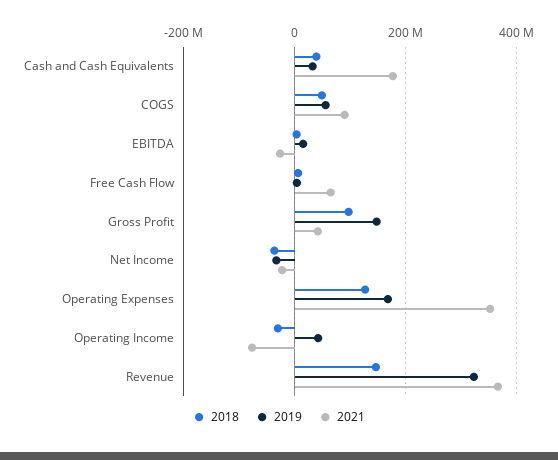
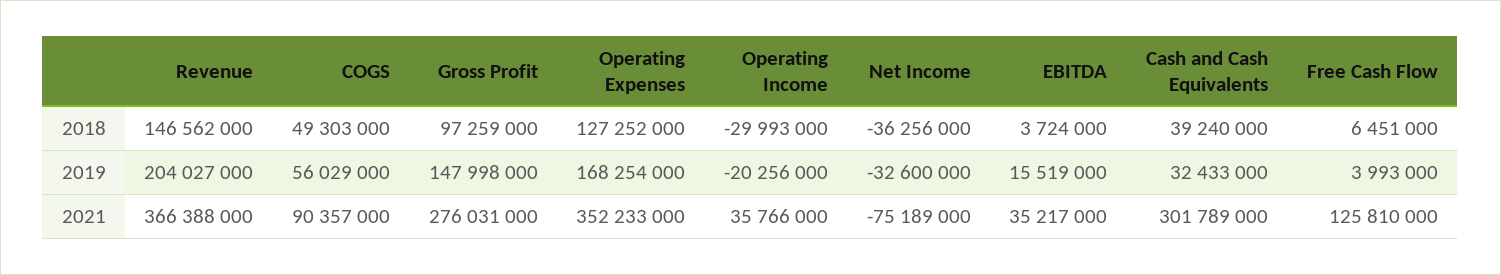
2021, Cash and Cash Equivalents: 180000000 -> 301789000
2021, EBITDA: -20000000 -> 35217000
2021, Free Cash Flow: 60000000 -> 125810000
2021, Gross Profit: 40000000 -> 276031000
2021, Net Income: -20000000 -> -75189000
2019, Operating Income: 40000000 -> -20256000
2021, Operating Income: -80000000 -> 35766000
2019, Revenue: 320000000 -> 204027000

